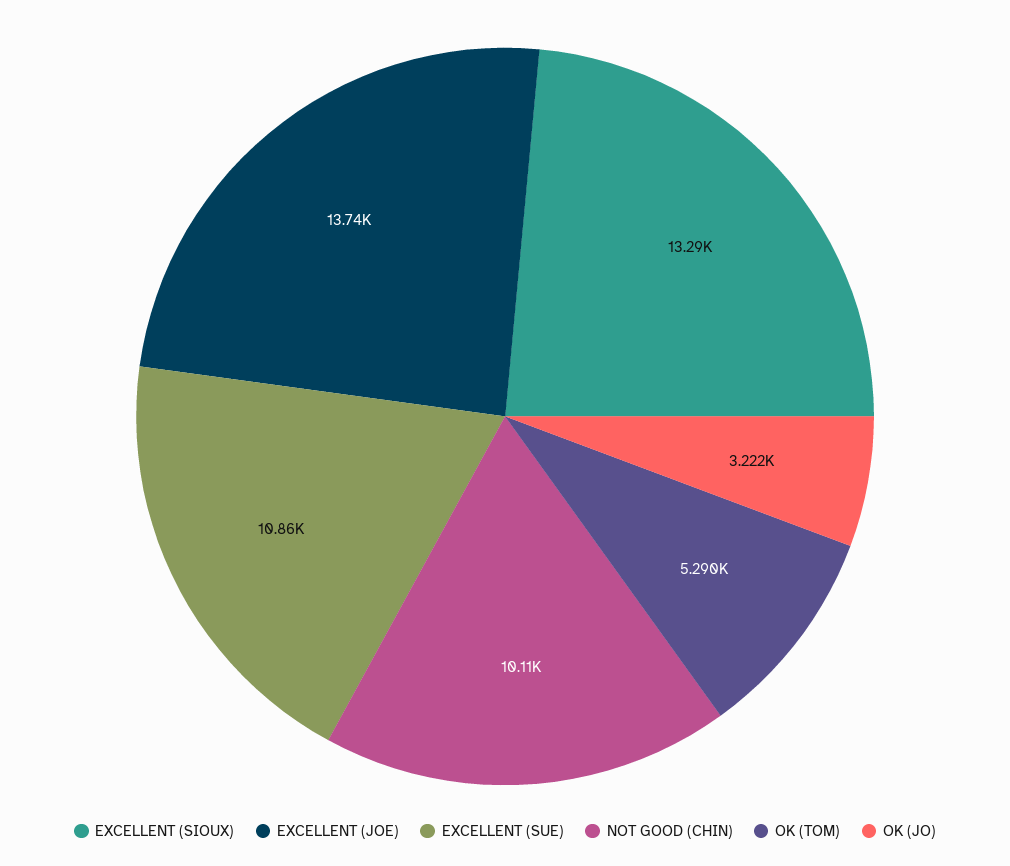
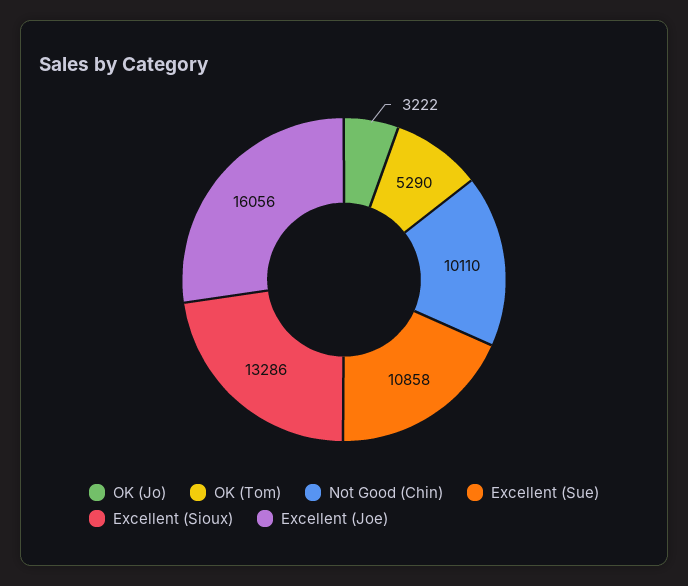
EXCELLENT (JOE): 13740 -> 16056

